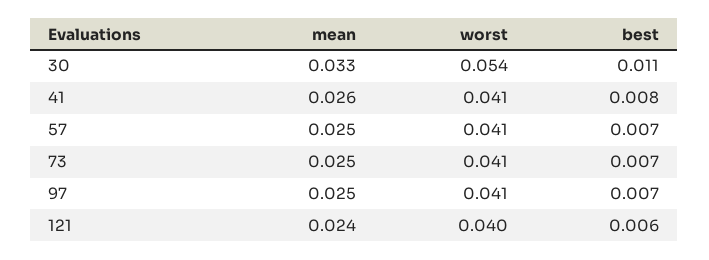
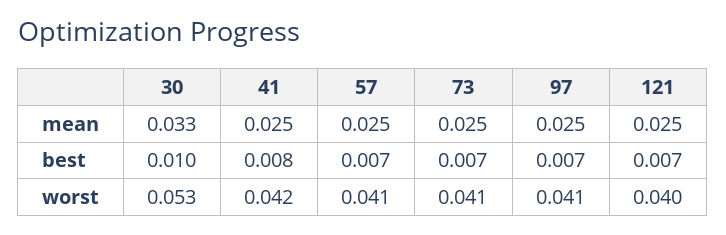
worst, 30: 0.054 -> 0.053
best, 30: 0.011 -> 0.01
mean, 41: 0.026 -> 0.025
worst, 41: 0.041 -> 0.042
mean, 121: 0.024 -> 0.025
best, 121: 0.006 -> 0.007

